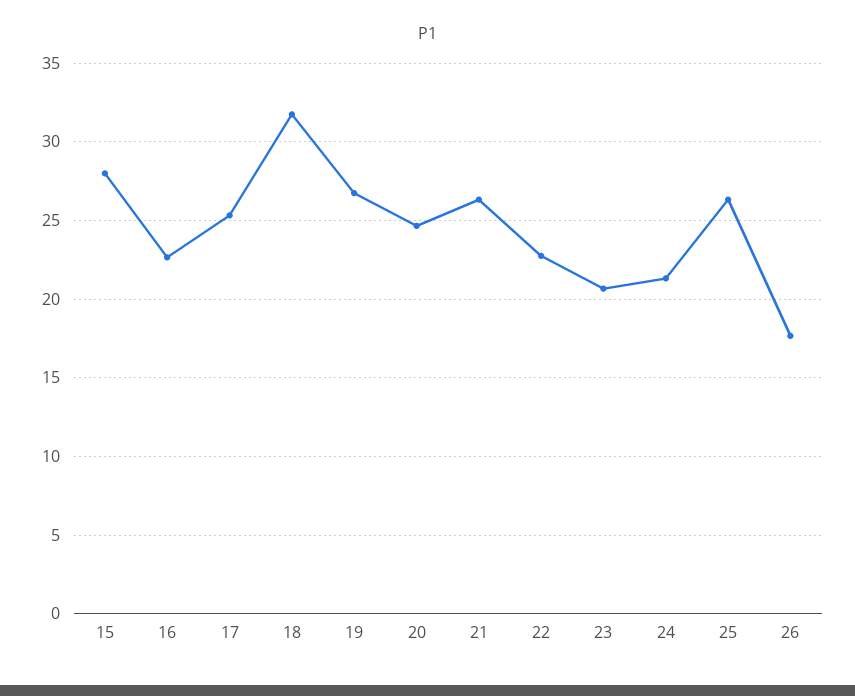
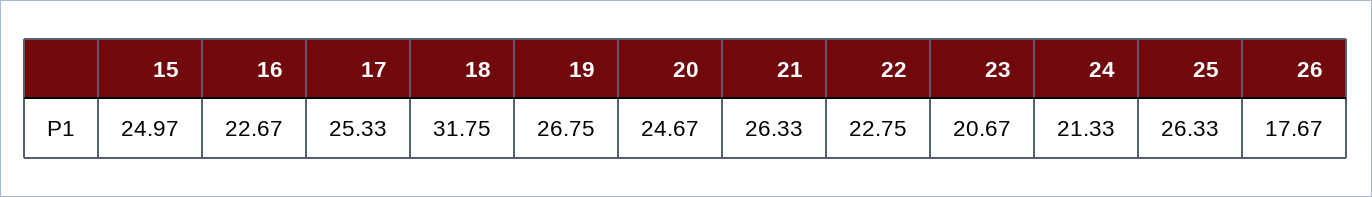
15: 28 -> 24.97

